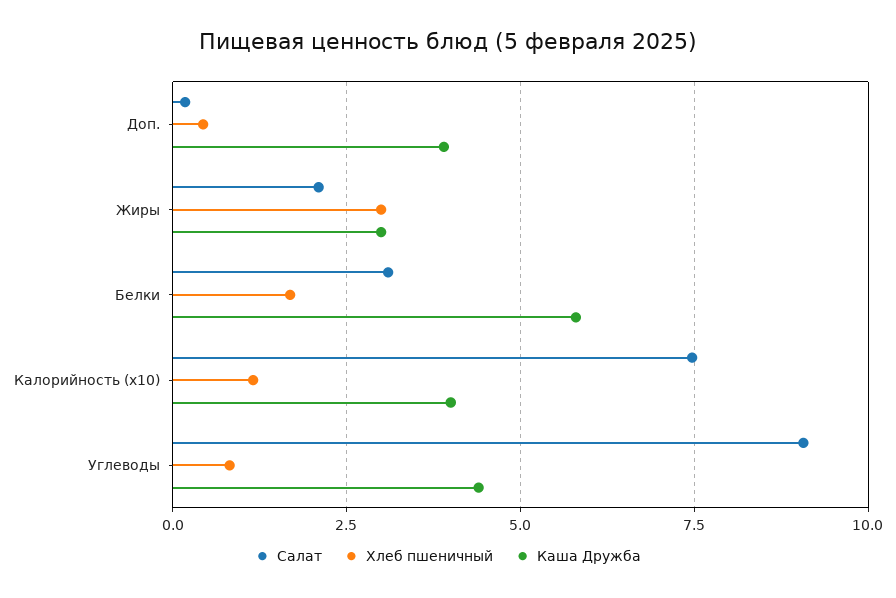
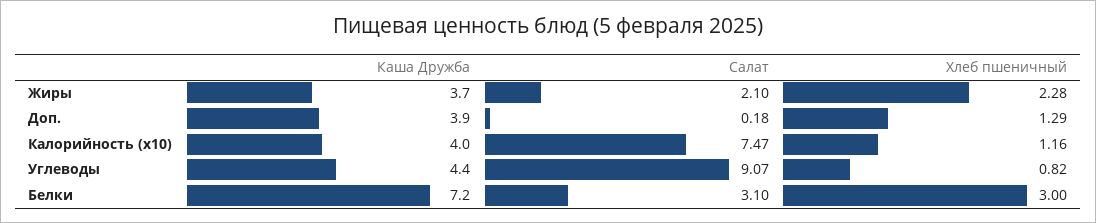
Хлеб пшеничный, Доп.: 0.5 -> 1.29
Хлеб пшеничный, Жиры: 3 -> 2.28
Каша Дружба, Жиры: 3 -> 3.7
Хлеб пшеничный, Белки: 1.75 -> 3
Каша Дружба, Белки: 5.75 -> 7.2

